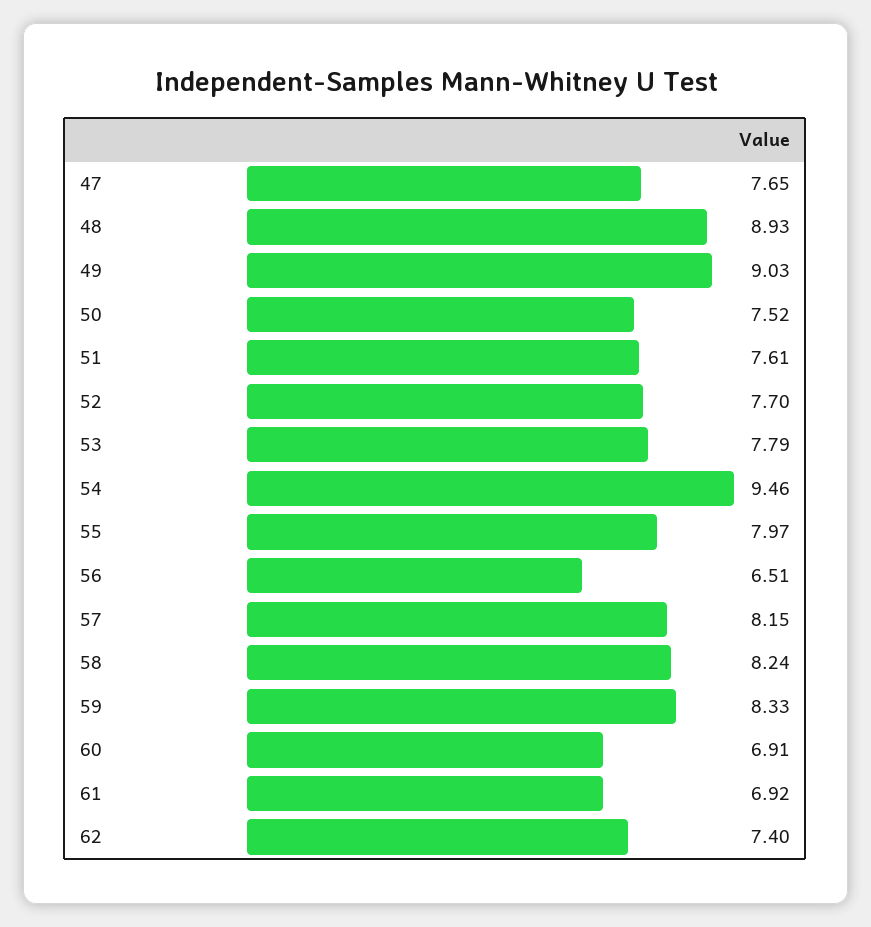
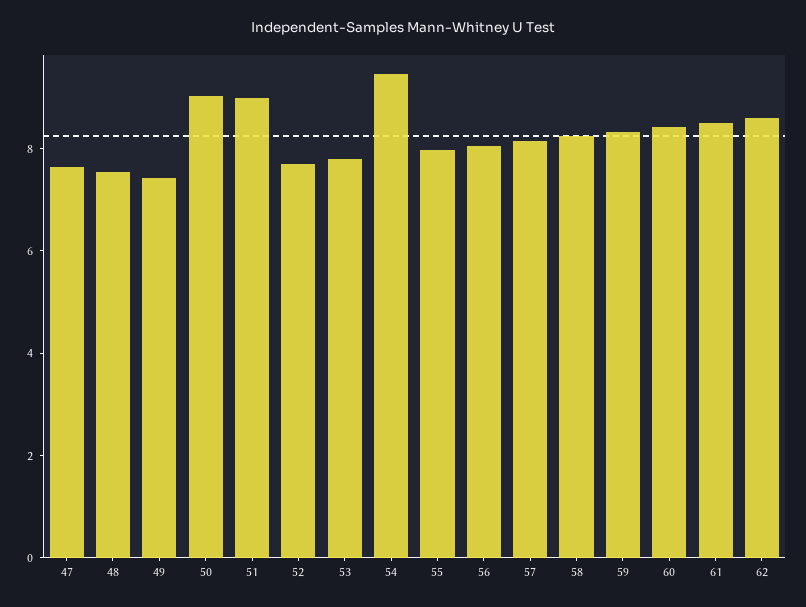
48: 8.93 -> 7.5
49: 9.03 -> 7.5
50: 7.52 -> 9
51: 7.61 -> 9
56: 6.51 -> 8
60: 6.91 -> 8.5
61: 6.92 -> 8.5
62: 7.4 -> 8.5

